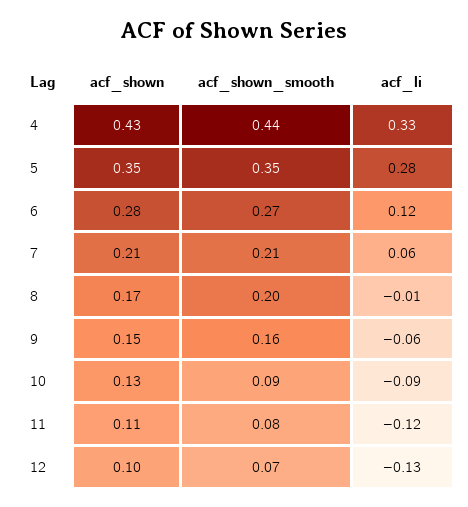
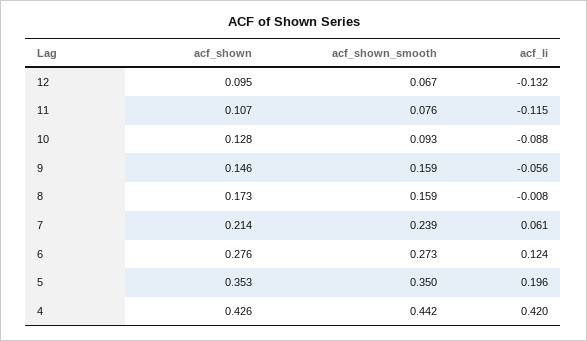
acf_li, 4: 0.33 -> 0.42
acf_li, 5: 0.28 -> 0.196
acf_shown_smooth, 7: 0.21 -> 0.239
acf_shown_smooth, 8: 0.2 -> 0.159

